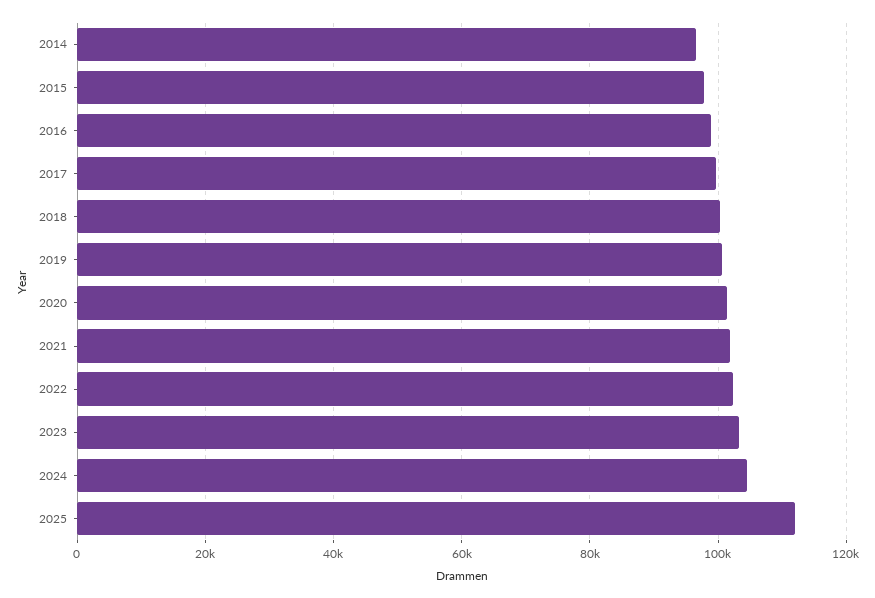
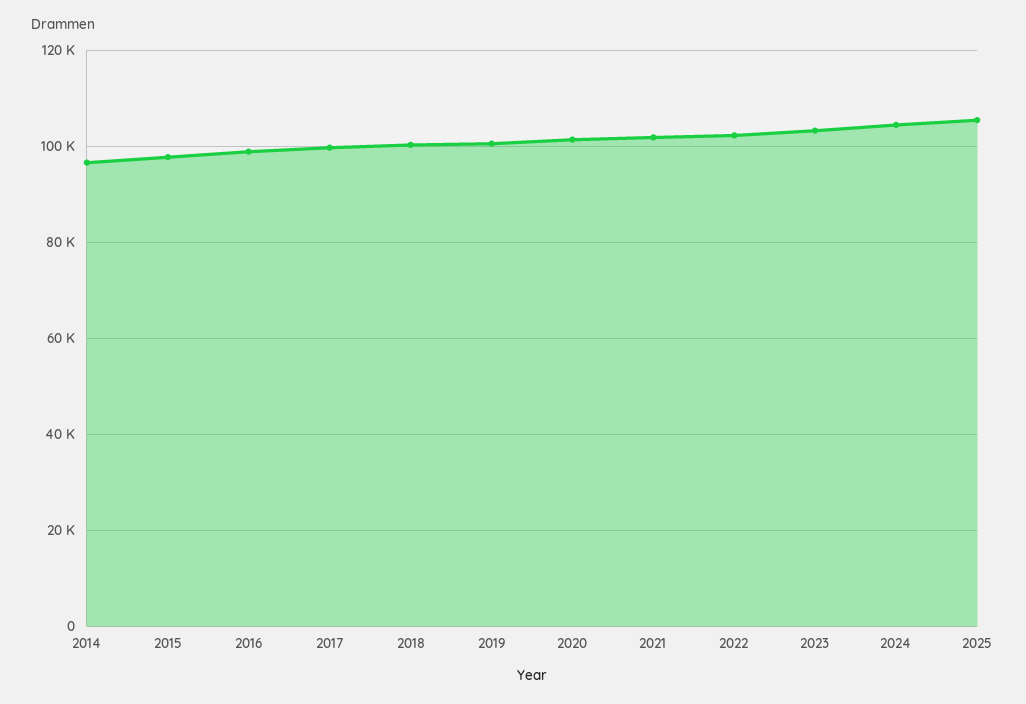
2025: 112000 -> 106000

